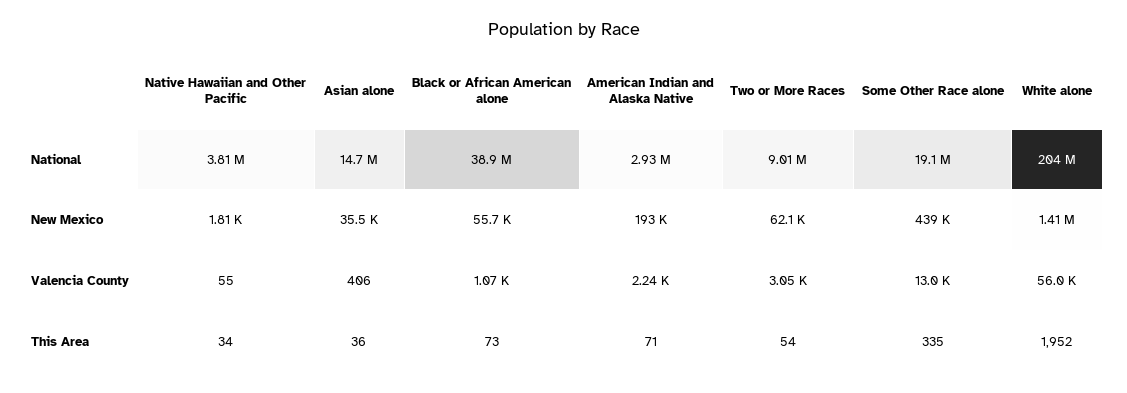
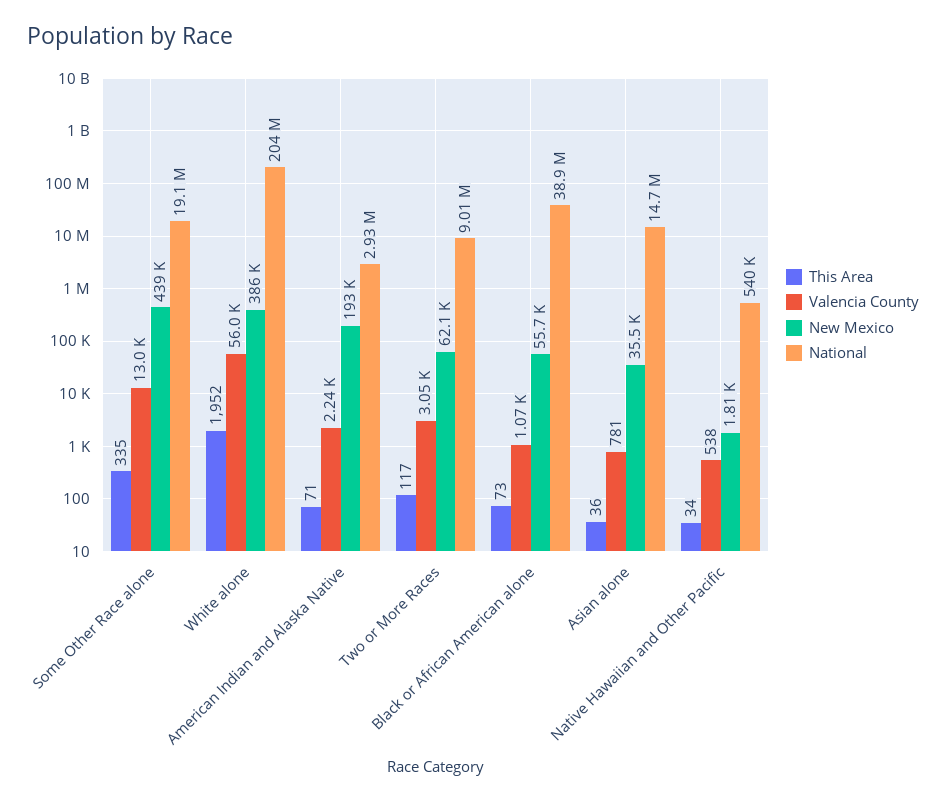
National, Native Hawaiian and Other Pacific: 3810000 -> 540000
New Mexico, White alone: 1410000 -> 386000
Valencia County, Native Hawaiian and Other Pacific: 55 -> 538
Valencia County, Asian alone: 406 -> 781
This Area, Two or More Races: 54 -> 117

